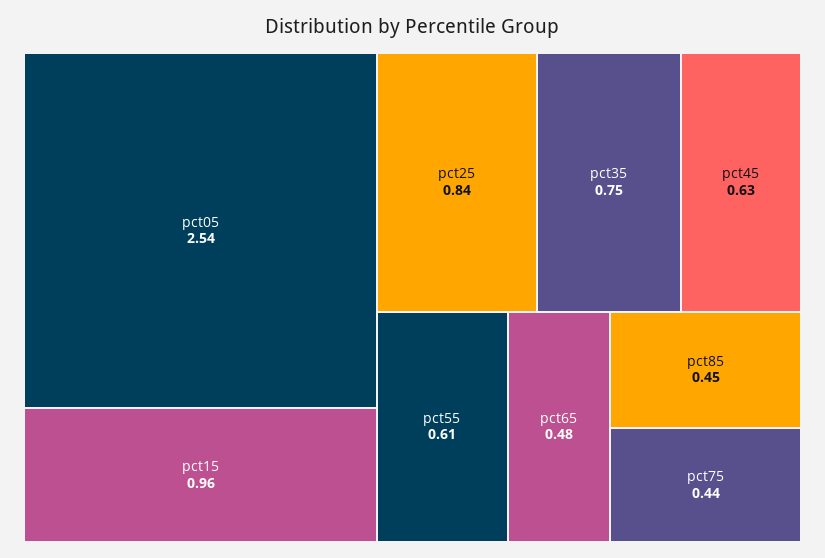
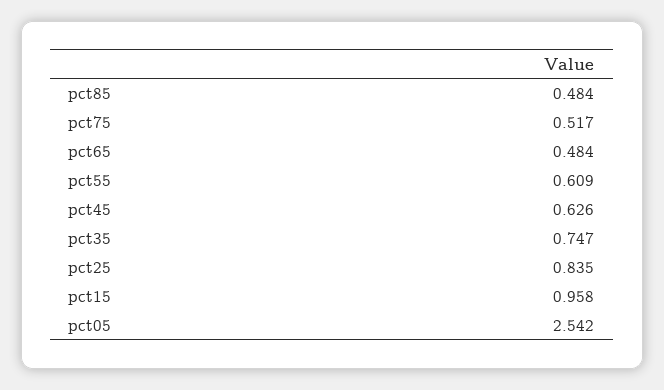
pct85: 0.45 -> 0.484
pct75: 0.44 -> 0.517

